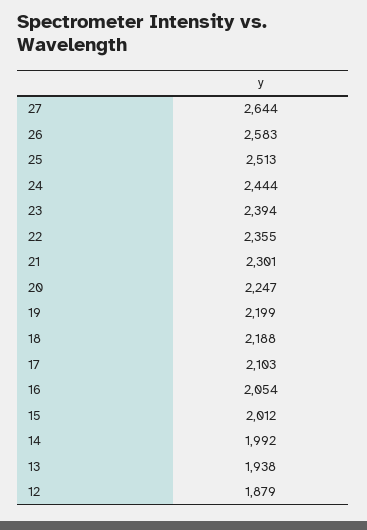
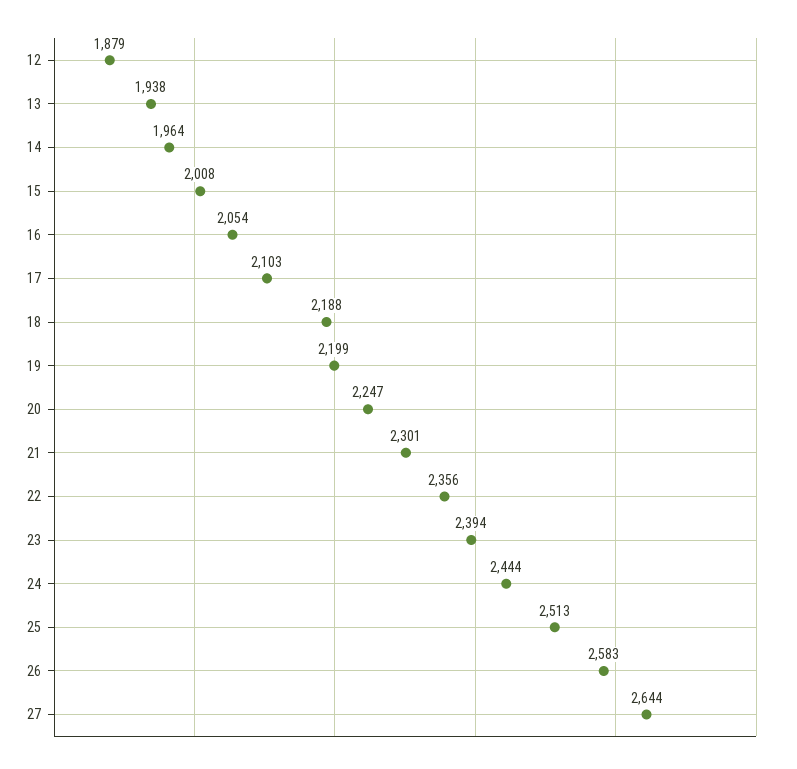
22: 2355 -> 2356
15: 2012 -> 2008
14: 1992 -> 1964

